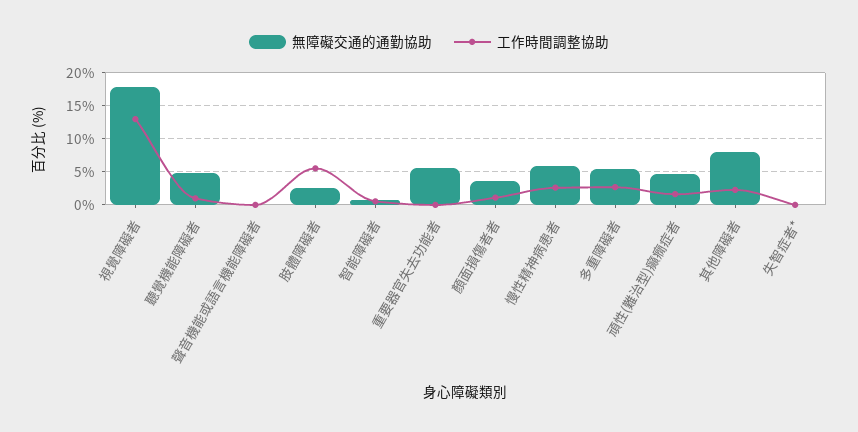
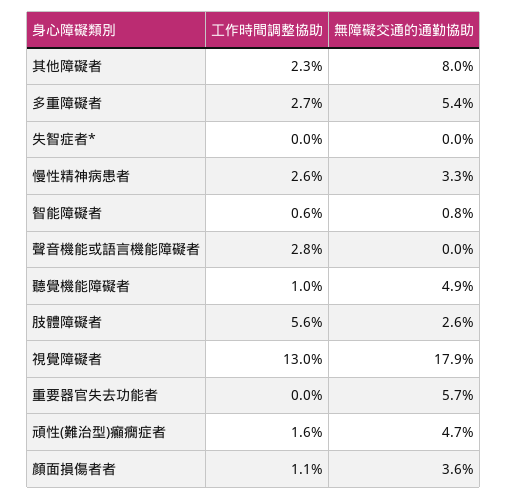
工作時間調整協助, 聲音機能或語言機能障礙者: 0 -> 2.8
無障礙交通的通勤協助, 慢性精神病患者: 6 -> 3.3

